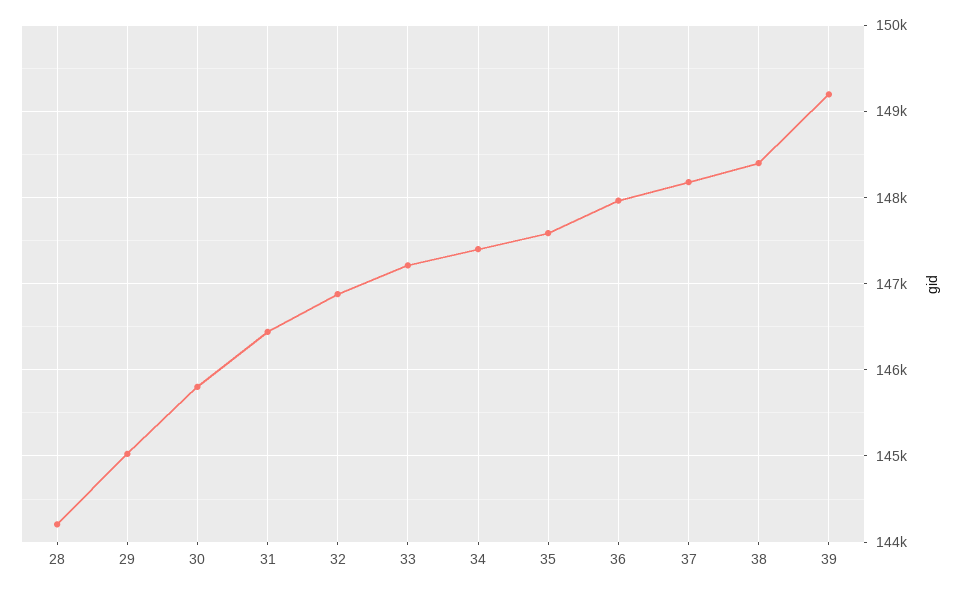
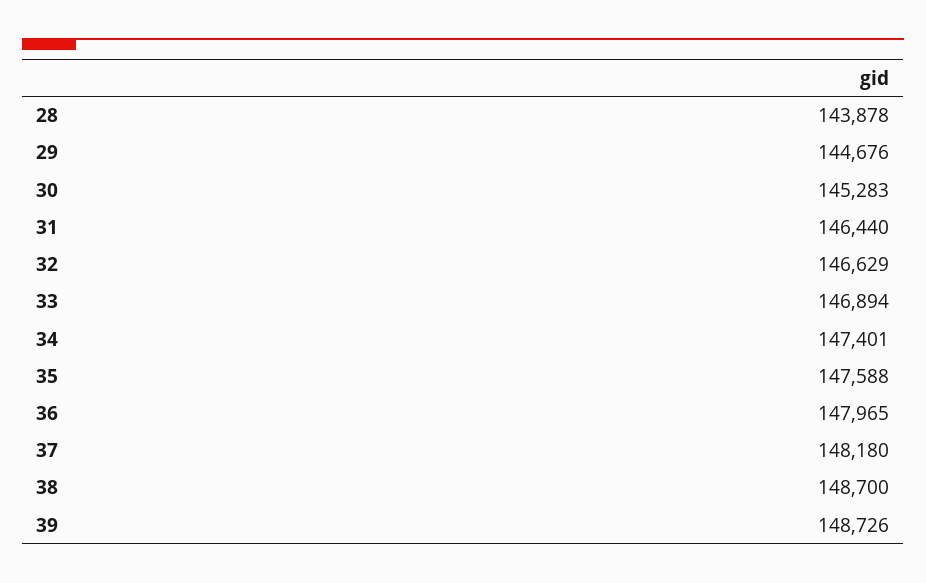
28: 144200 -> 143878
29: 145000 -> 144676
30: 145800 -> 145283
32: 146900 -> 146629
33: 147200 -> 146894
38: 148400 -> 148700
39: 149200 -> 148726

